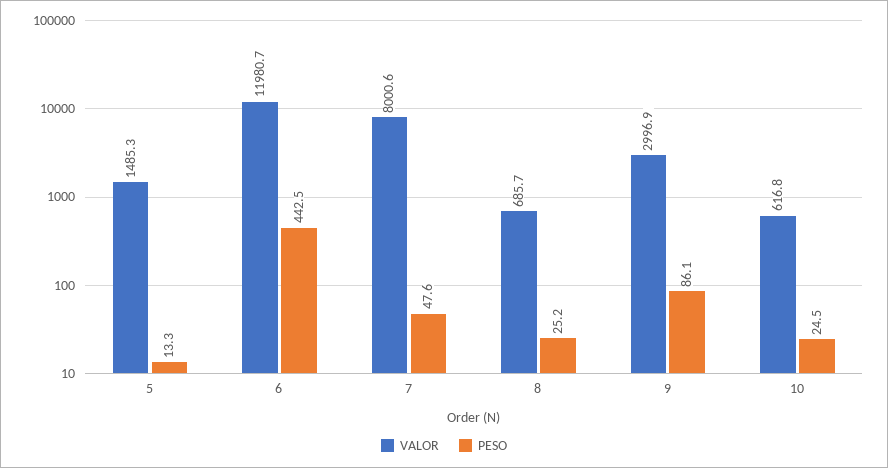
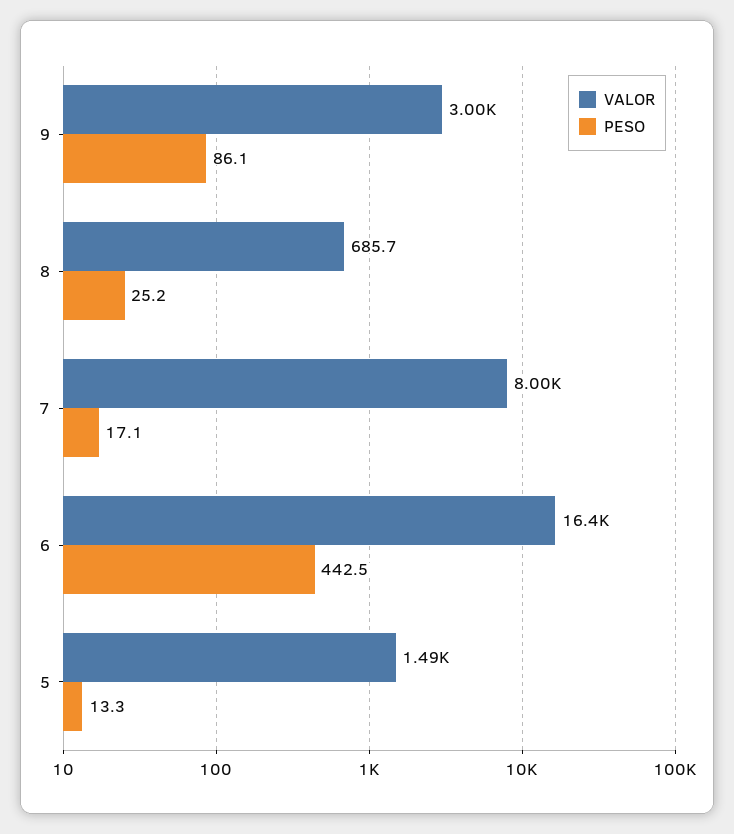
VALOR, 6: 11980.7 -> 16400
PESO, 7: 47.6 -> 17.1
VALOR, 10: 616.8 -> none
PESO, 10: 24.5 -> none

